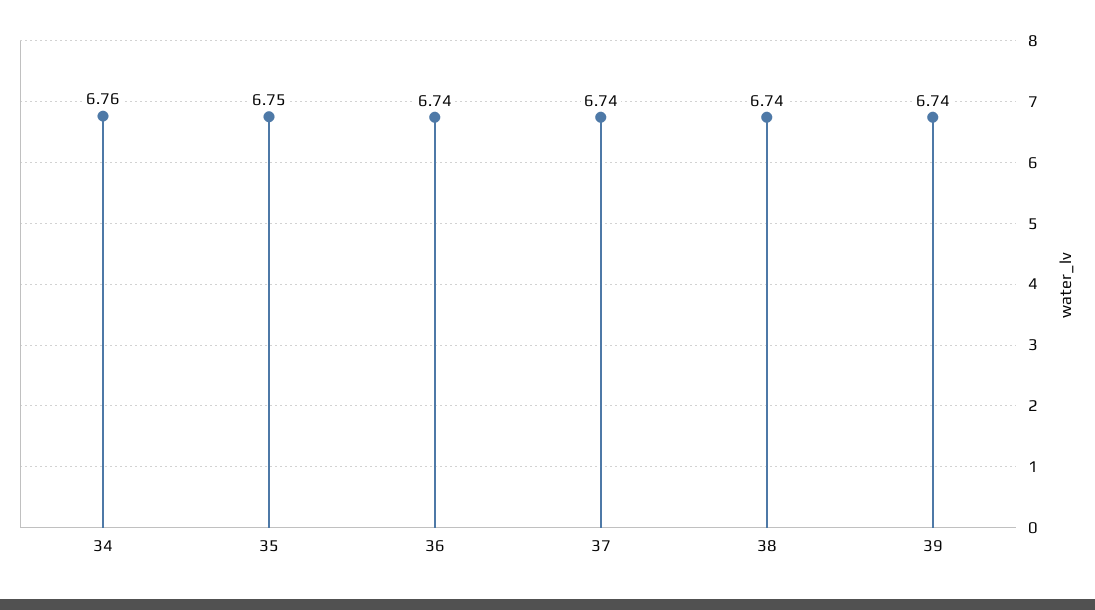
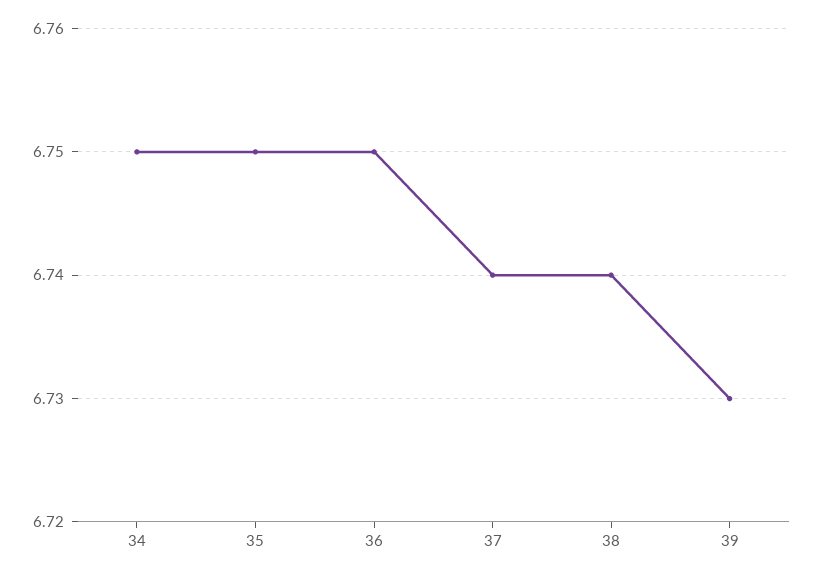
34: 6.76 -> 6.75
36: 6.74 -> 6.75
39: 6.74 -> 6.73

